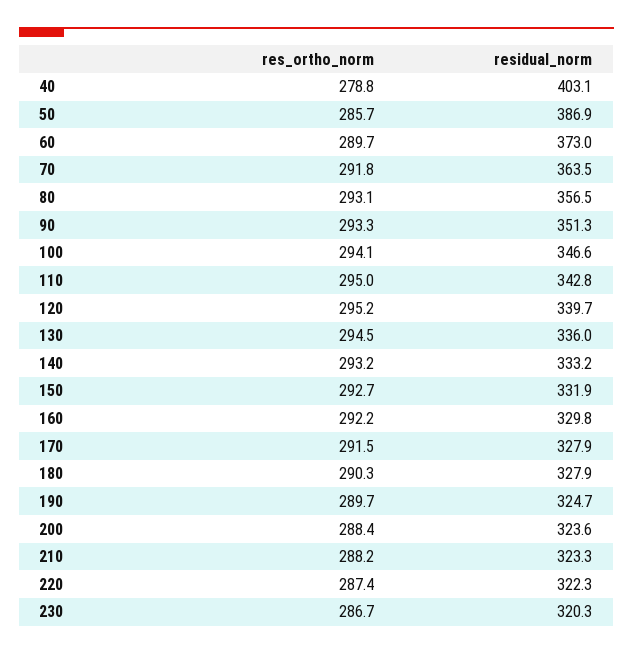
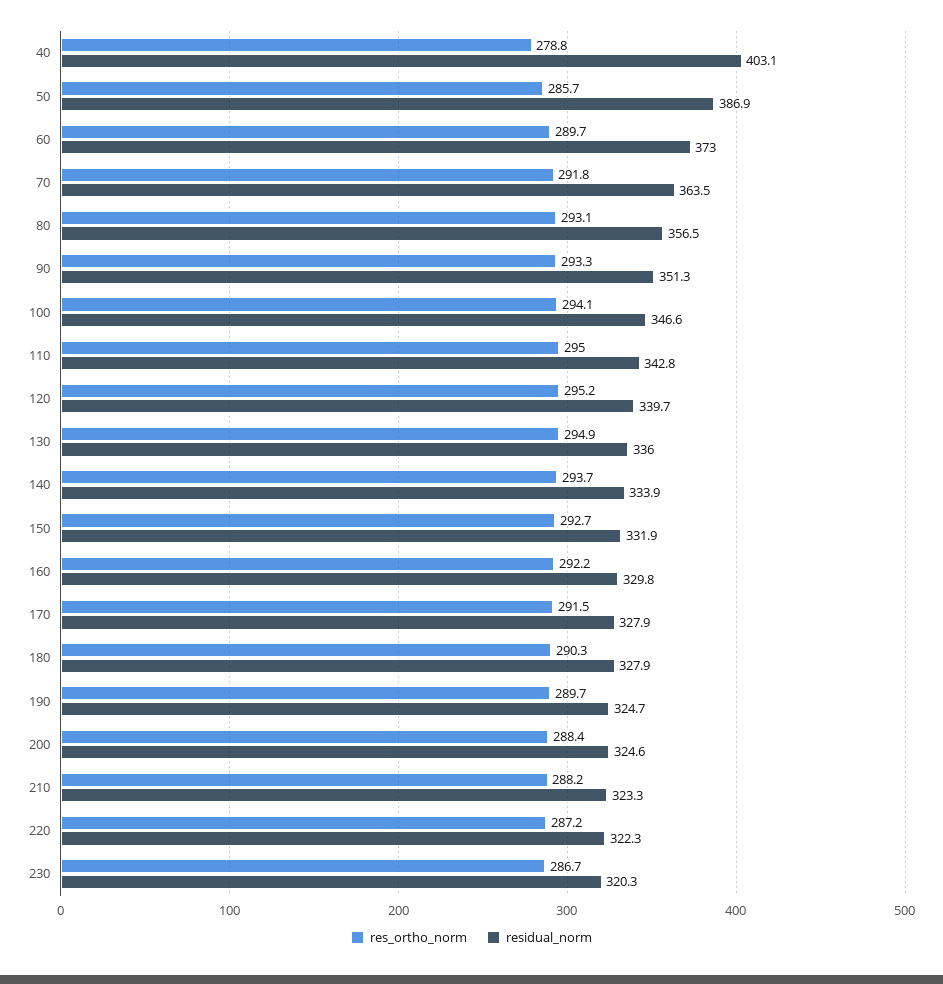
res_ortho_norm, 130: 294.5 -> 294.9
res_ortho_norm, 140: 293.2 -> 293.7
residual_norm, 140: 333.2 -> 333.9
residual_norm, 200: 323.6 -> 324.6
res_ortho_norm, 220: 287.4 -> 287.2

